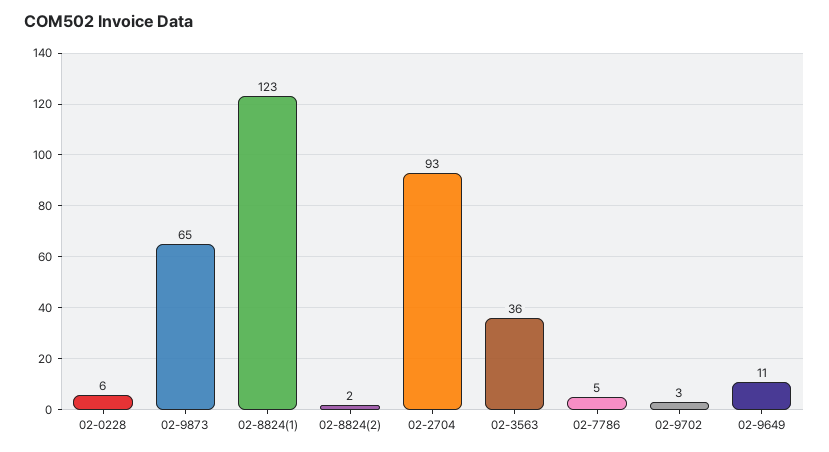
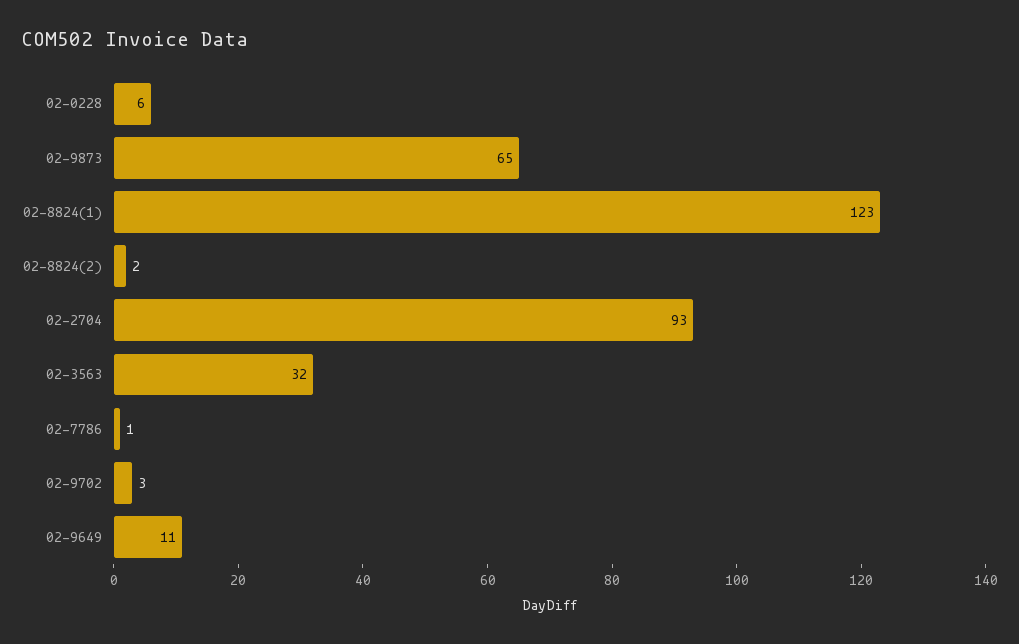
02-3563: 36 -> 32
02-7786: 5 -> 1

